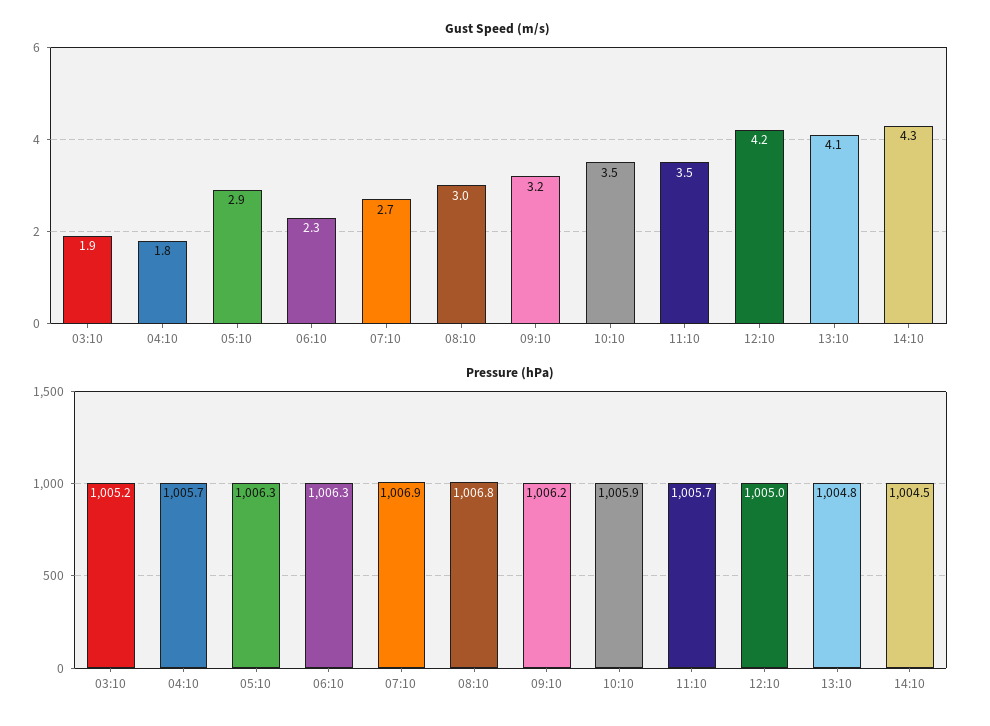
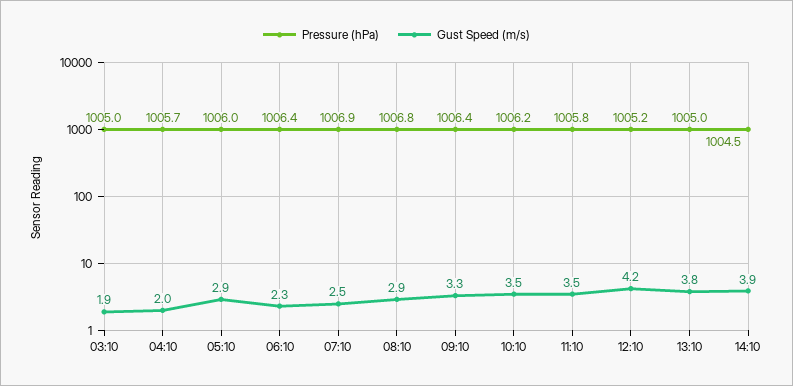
Gust Speed (m/s), 04:10: 1.8 -> 2
Gust Speed (m/s), 07:10: 2.7 -> 2.5
Gust Speed (m/s), 08:10: 3 -> 2.9
Gust Speed (m/s), 09:10: 3.2 -> 3.3
Gust Speed (m/s), 13:10: 4.1 -> 3.8
Gust Speed (m/s), 14:10: 4.3 -> 3.9
Pressure (hPa), 03:10: 1005.2 -> 1005
Pressure (hPa), 05:10: 1006.3 -> 1006
Pressure (hPa), 06:10: 1006.3 -> 1006.4
Pressure (hPa), 09:10: 1006.2 -> 1006.4
Pressure (hPa), 10:10: 1005.9 -> 1006.2
Pressure (hPa), 11:10: 1005.7 -> 1005.8
Pressure (hPa), 12:10: 1005 -> 1005.2
Pressure (hPa), 13:10: 1004.8 -> 1005

